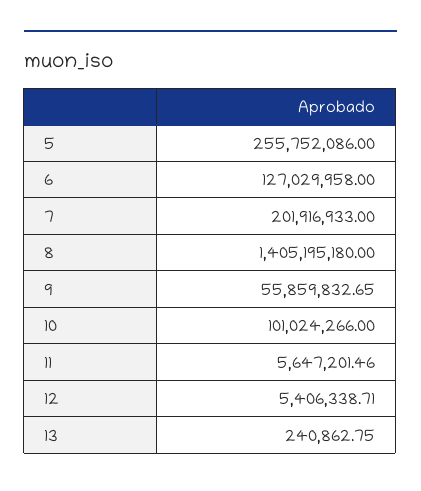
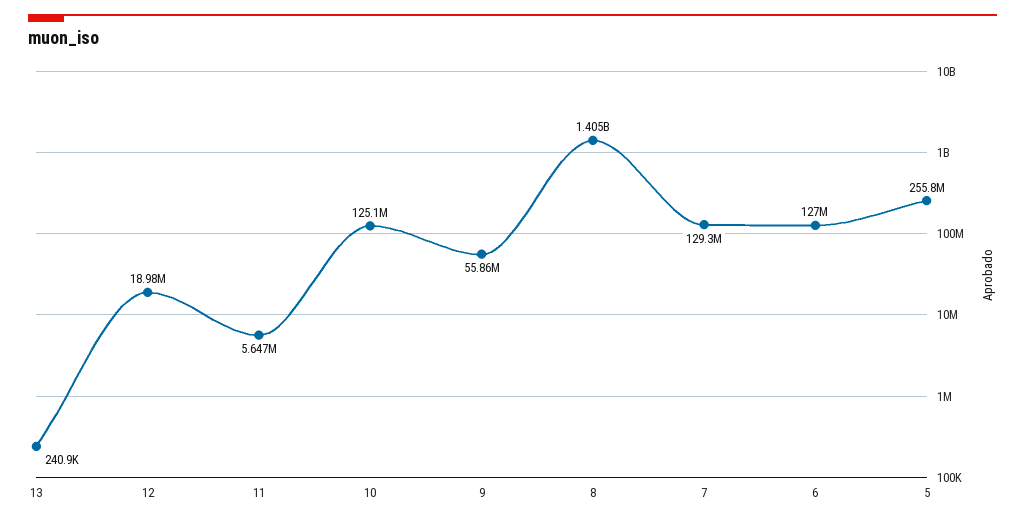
7: 201916933 -> 129300000
10: 101024266 -> 125100000
12: 5406338.71 -> 18980000

